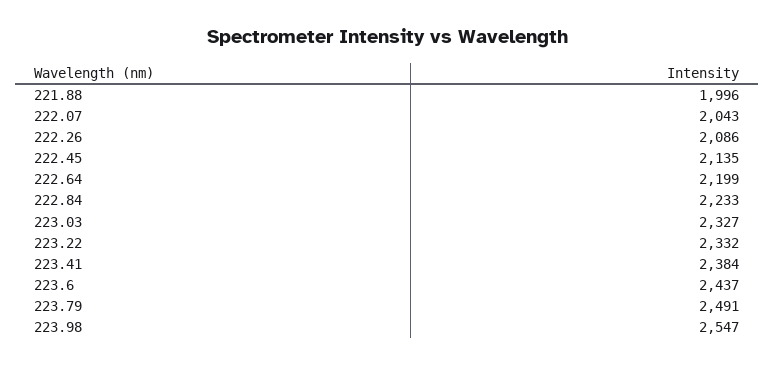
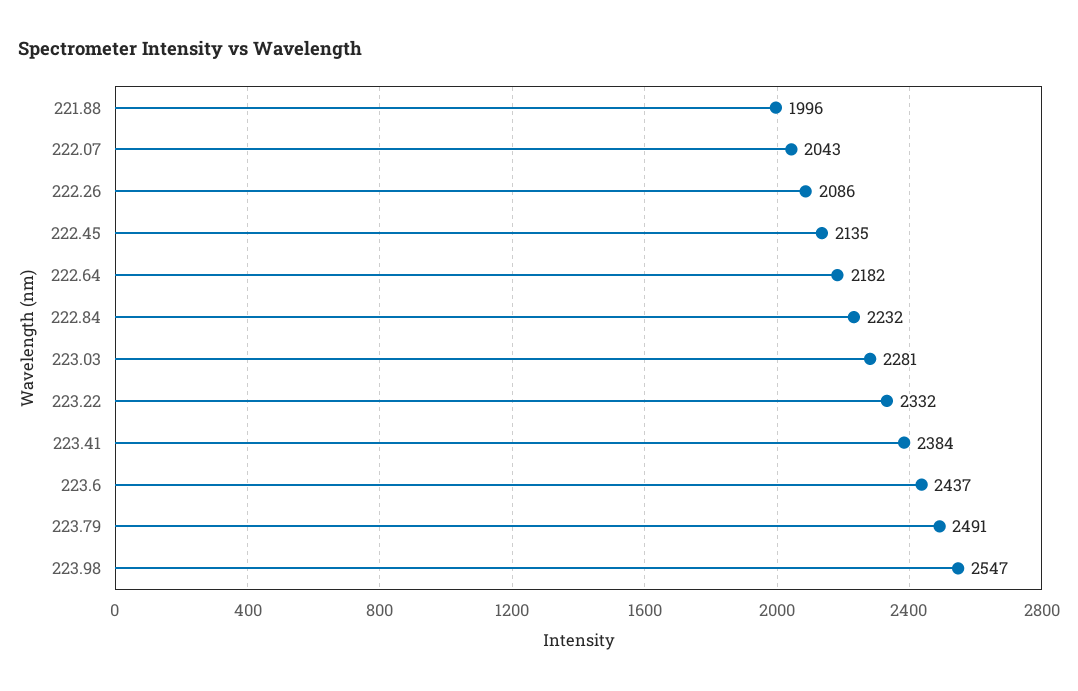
222.64: 2199 -> 2182
222.84: 2233 -> 2232
223.03: 2327 -> 2281

